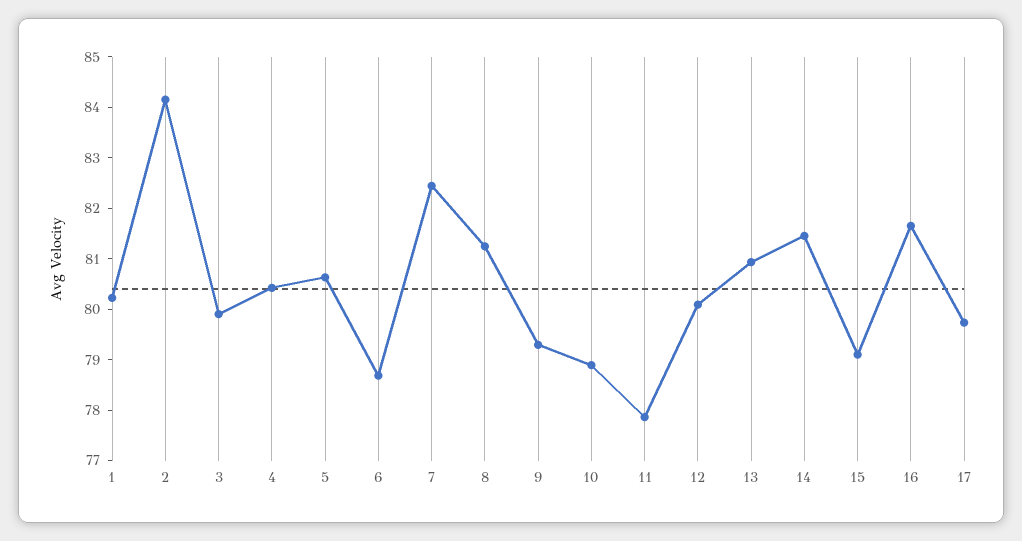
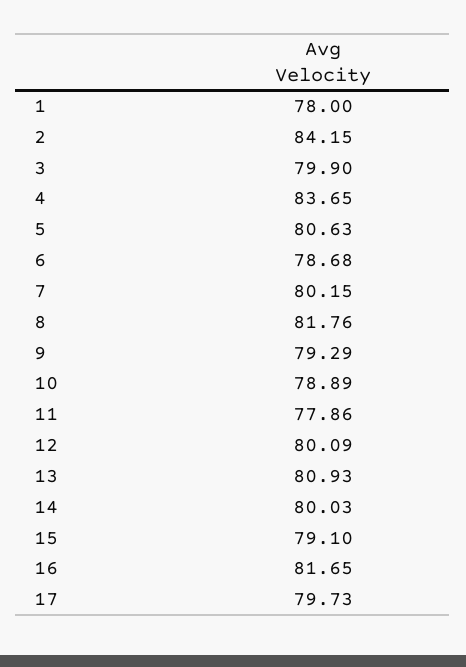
1: 80.2 -> 78
4: 80.4 -> 83.65
7: 82.4 -> 80.15
8: 81.2 -> 81.76
14: 81.4 -> 80.03

